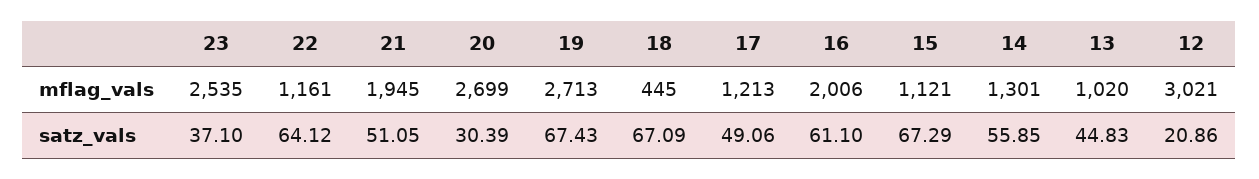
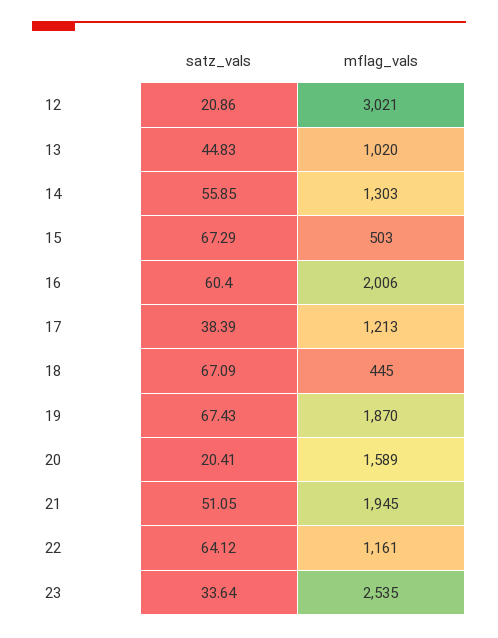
20, mflag_vals: 2699 -> 1589
19, mflag_vals: 2713 -> 1870
15, mflag_vals: 1121 -> 503
14, mflag_vals: 1301 -> 1303
23, satz_vals: 37.1 -> 33.64
20, satz_vals: 30.39 -> 20.41
17, satz_vals: 49.06 -> 38.39
16, satz_vals: 61.1 -> 60.4

